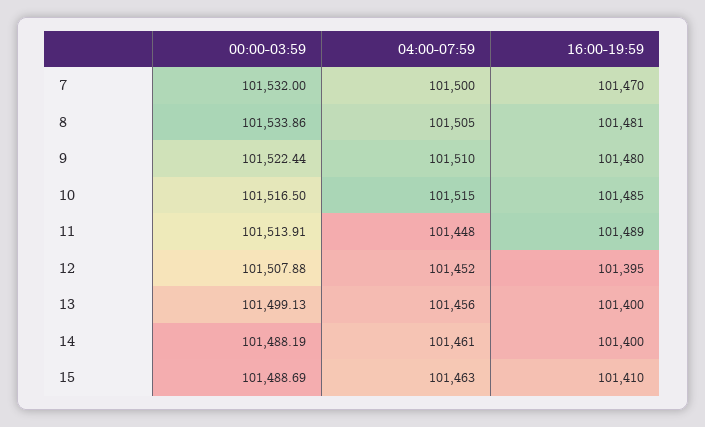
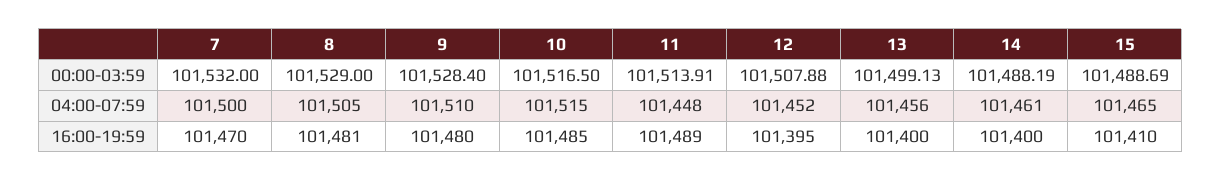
00:00-03:59, 8: 101533.86 -> 101529
00:00-03:59, 9: 101522.44 -> 101528.4
04:00-07:59, 15: 101463 -> 101465

